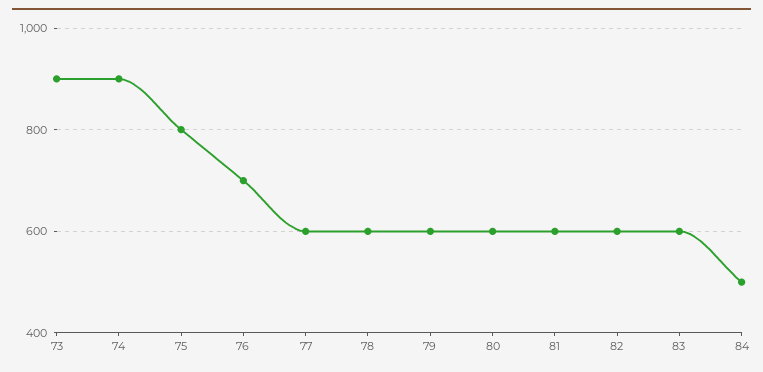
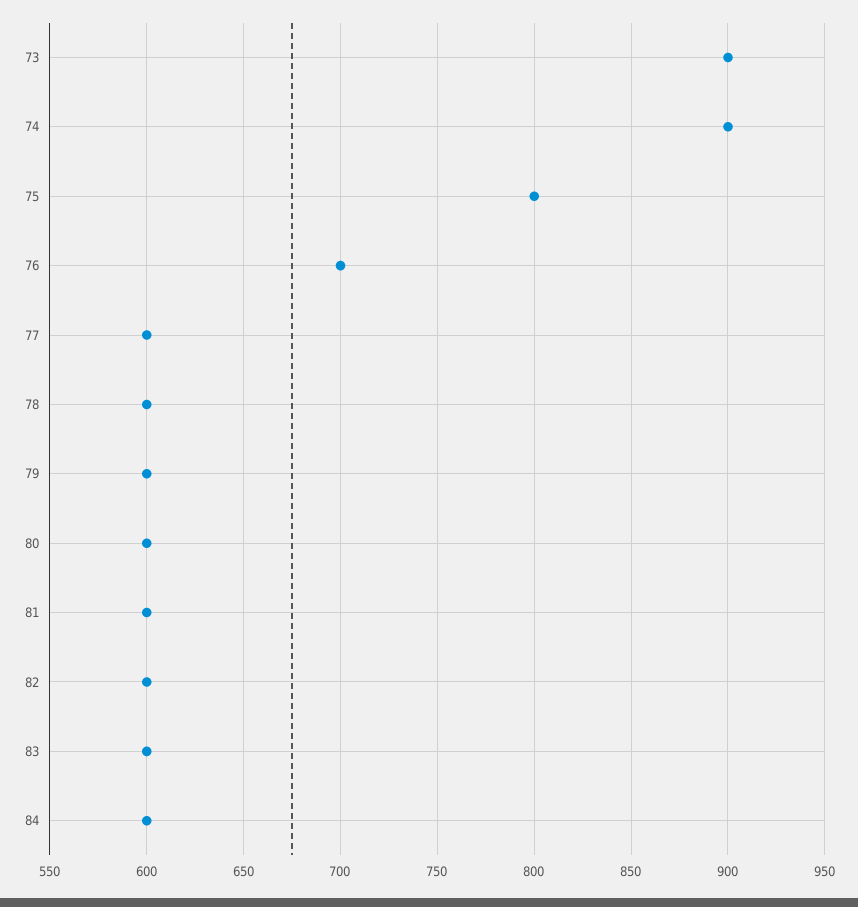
84: 500 -> 600

